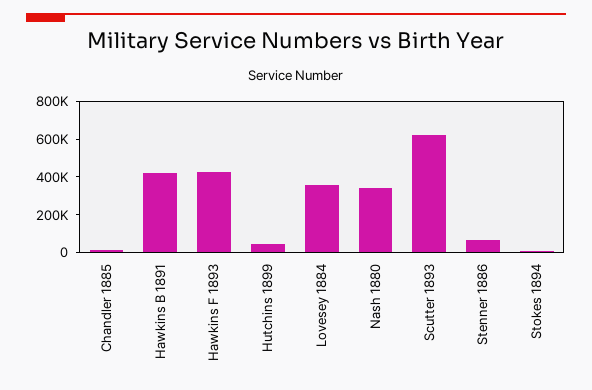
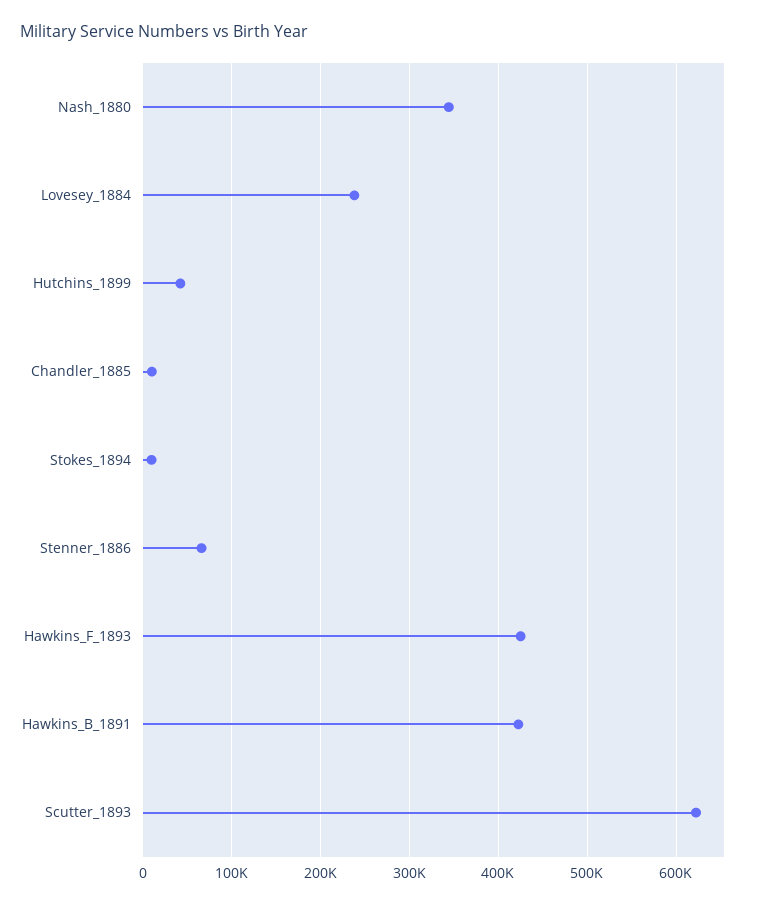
Lovesey 1884: 350000 -> 240000

